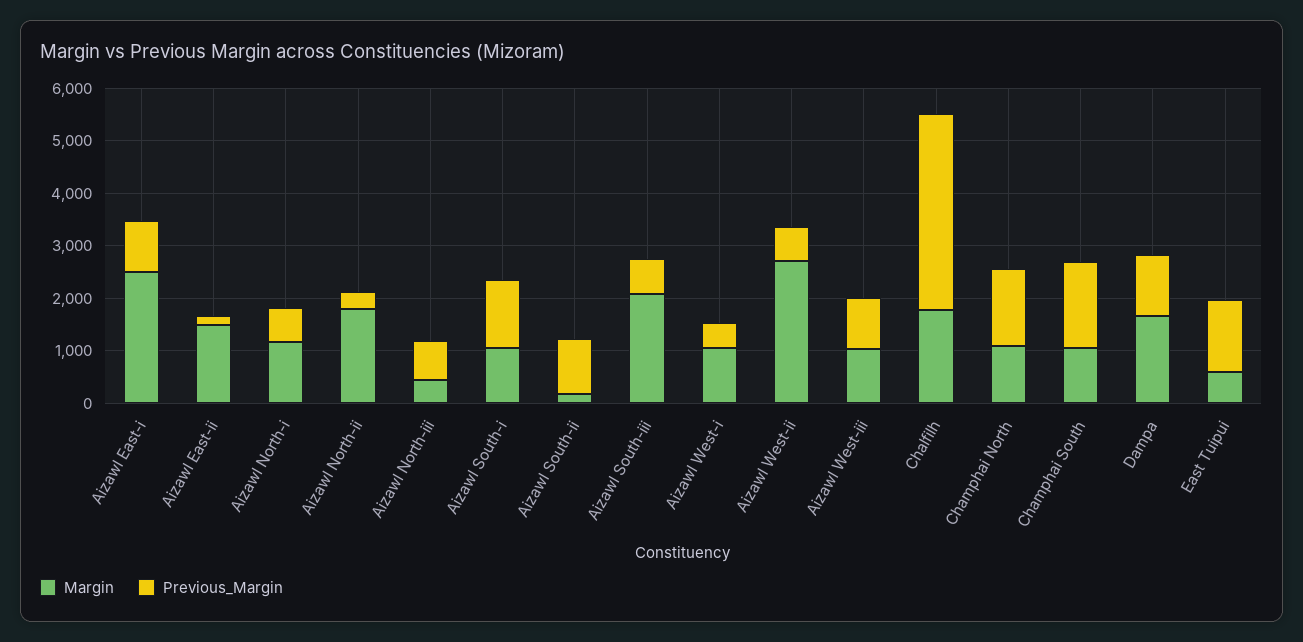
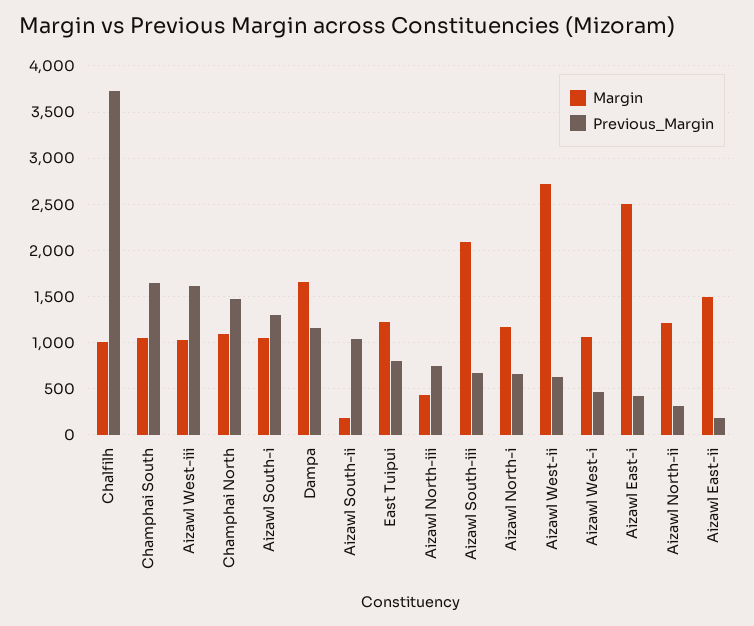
Previous_Margin, Aizawl East-i: 1000 -> 400
Margin, Aizawl North-ii: 1800 -> 1200
Previous_Margin, Aizawl West-iii: 1000 -> 1600
Margin, Chalfilh: 1800 -> 1000
Margin, East Tuipui: 600 -> 1200
Previous_Margin, East Tuipui: 1400 -> 800

